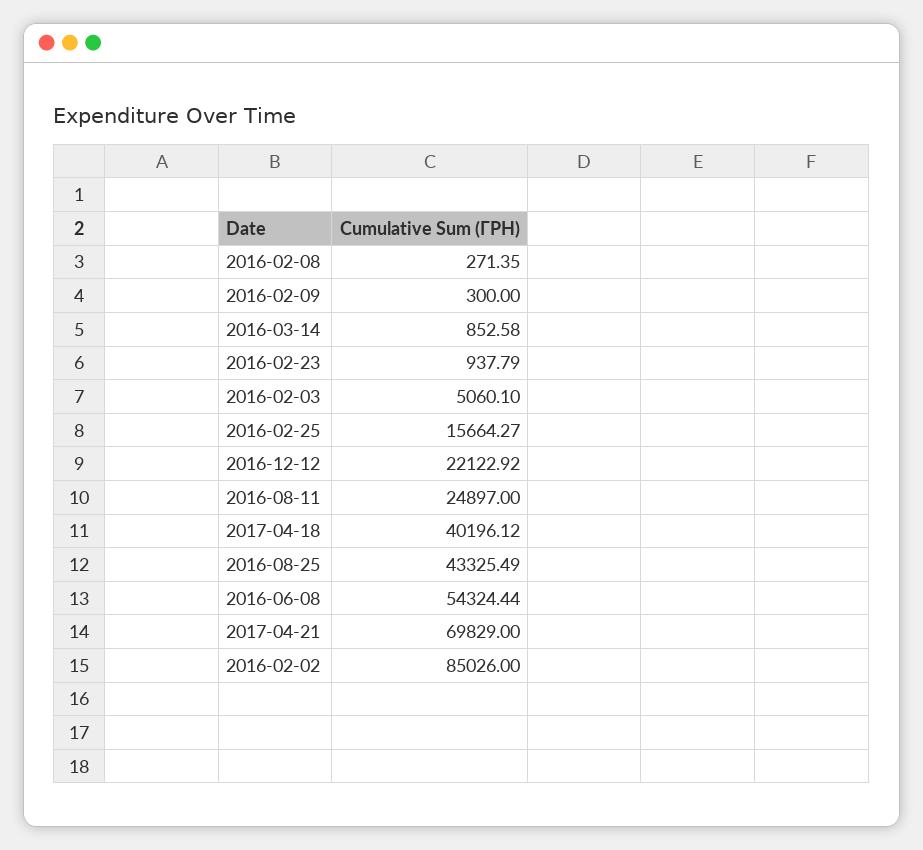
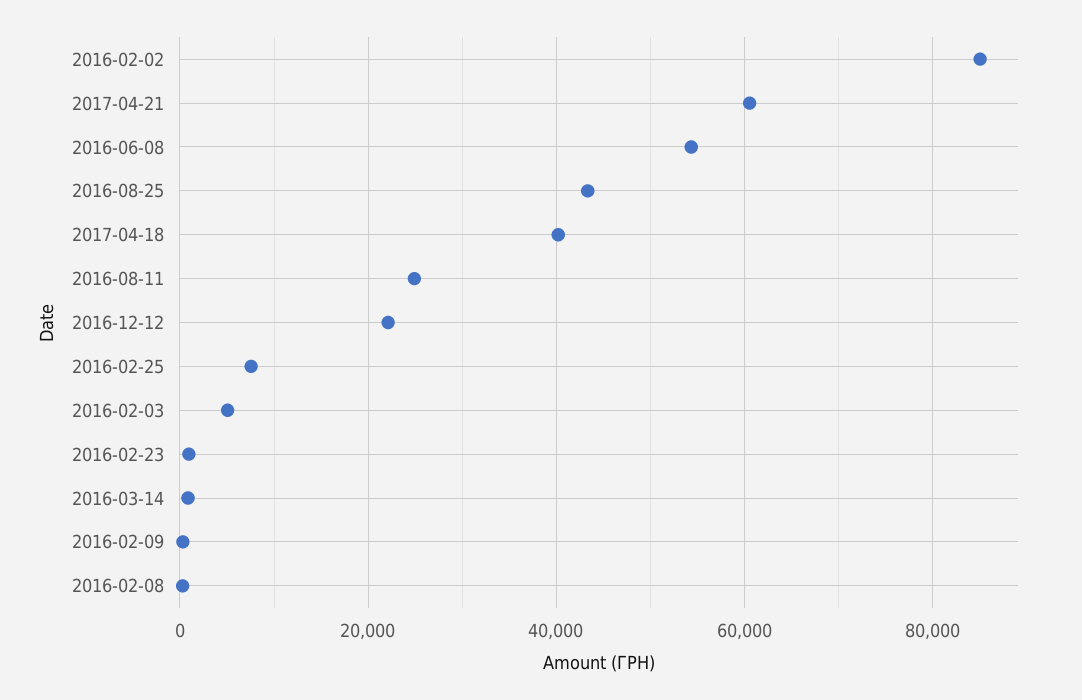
2016-02-25: 15664.27 -> 8000
2017-04-21: 69829 -> 60000

